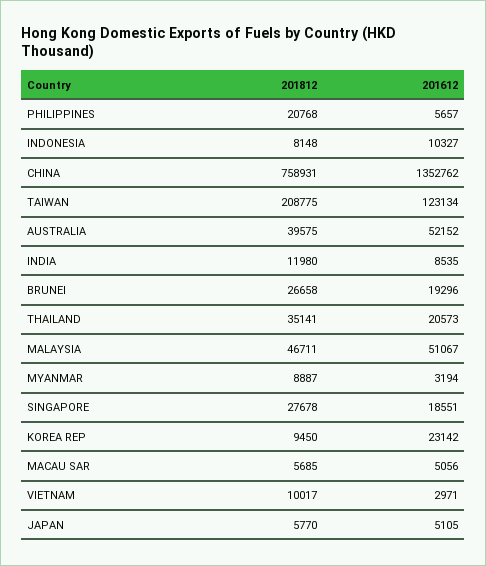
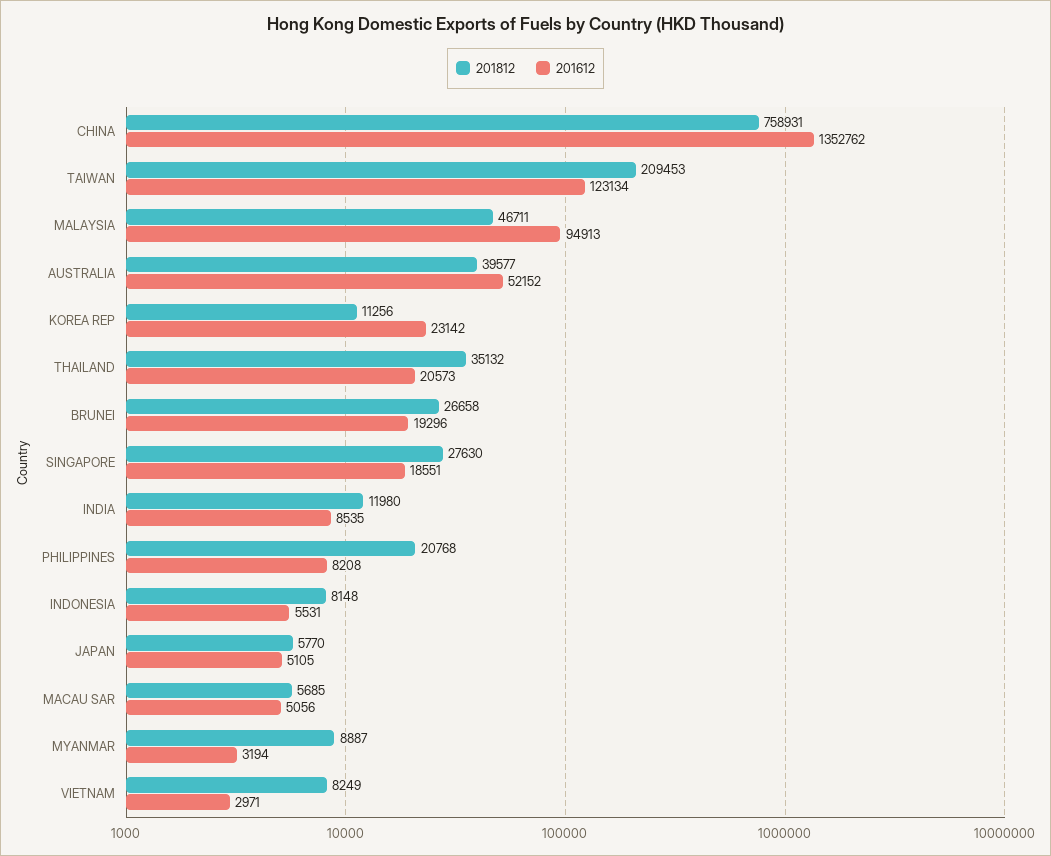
201612, PHILIPPINES: 5657 -> 8208
201612, INDONESIA: 10327 -> 5531
201812, TAIWAN: 208775 -> 209453
201812, AUSTRALIA: 39575 -> 39577
201812, THAILAND: 35141 -> 35132
201612, MALAYSIA: 51067 -> 94913
201812, SINGAPORE: 27678 -> 27630
201812, KOREA REP: 9450 -> 11256
201812, VIETNAM: 10017 -> 8249

